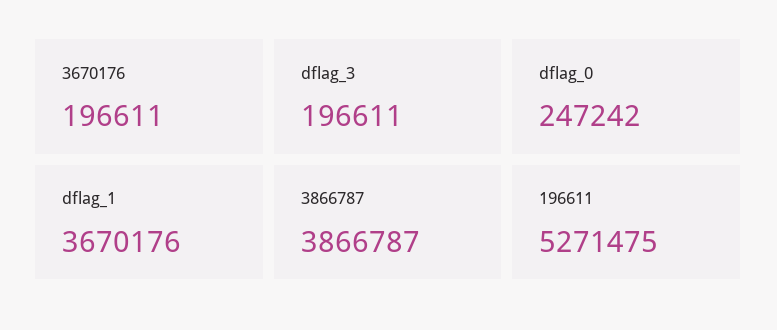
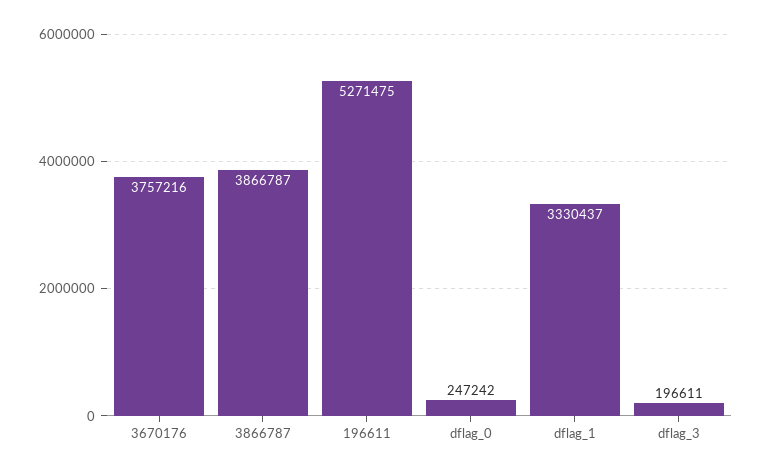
3670176: 196611 -> 3757216
dflag_1: 3670176 -> 3330437

